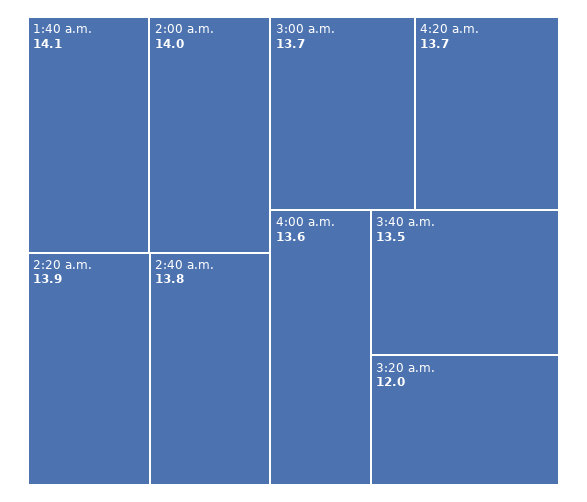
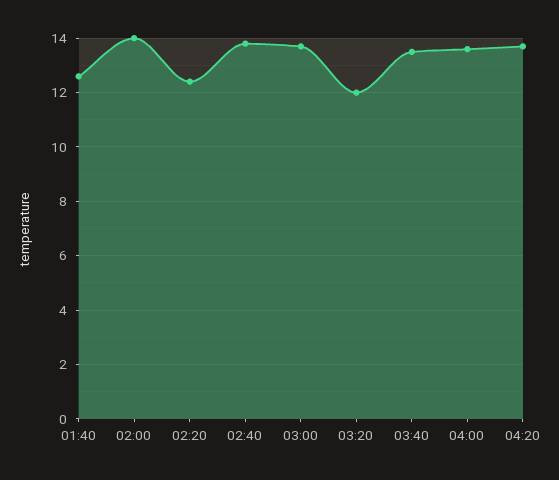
1:40 a.m.: 14.1 -> 12.5
2:20 a.m.: 13.9 -> 12.5

